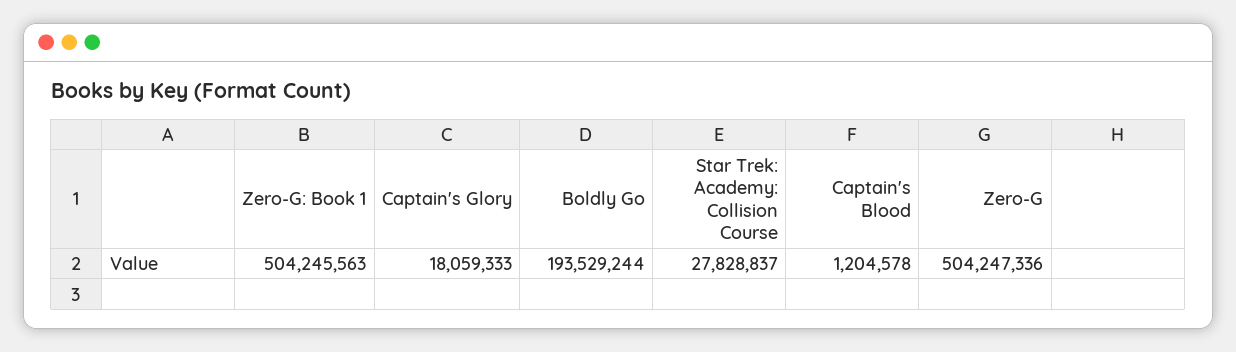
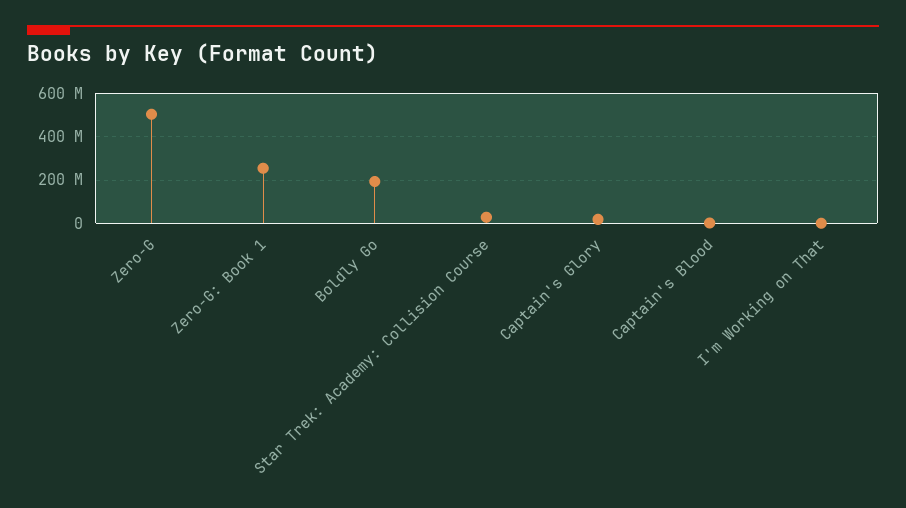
Zero-G: Book 1: 504245563 -> 250000000
I'm Working on That: none -> 0

